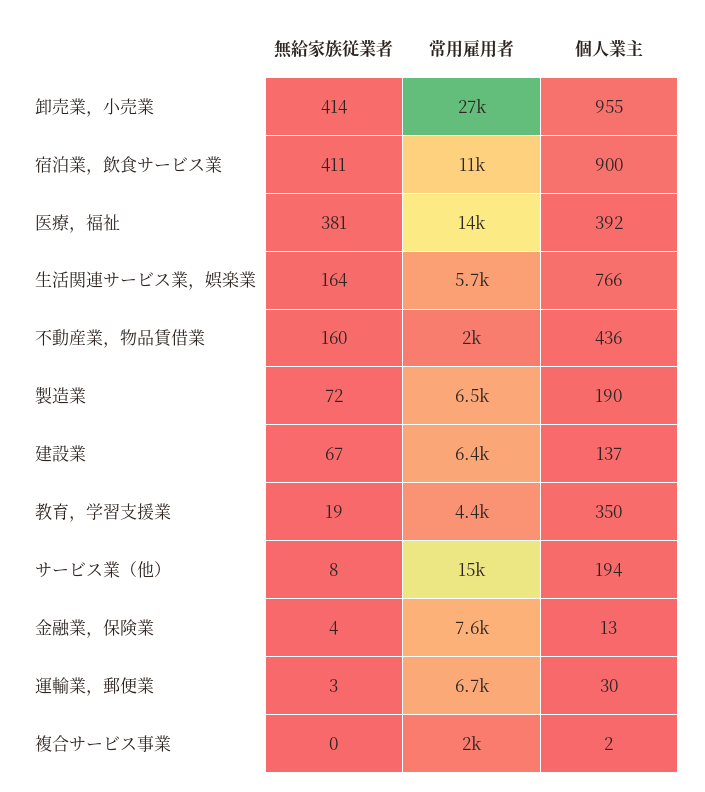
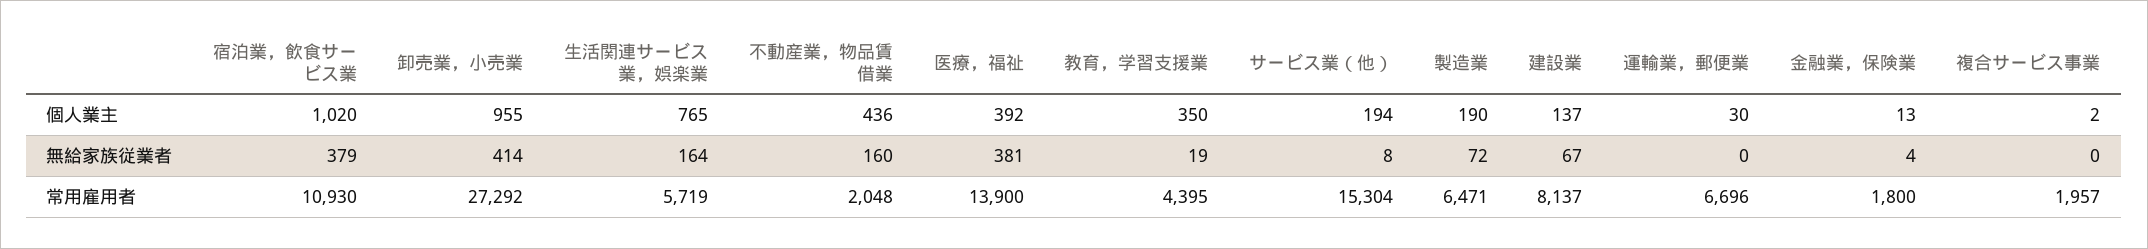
無給家族従業者, 宿泊業，飲食サービス業: 411 -> 379
個人業主, 宿泊業，飲食サービス業: 900 -> 1020
個人業主, 生活関連サービス業，娯楽業: 766 -> 765
常用雇用者, 建設業: 6400 -> 8137
常用雇用者, 金融業，保険業: 7600 -> 1800
無給家族従業者, 運輸業，郵便業: 3 -> 0

